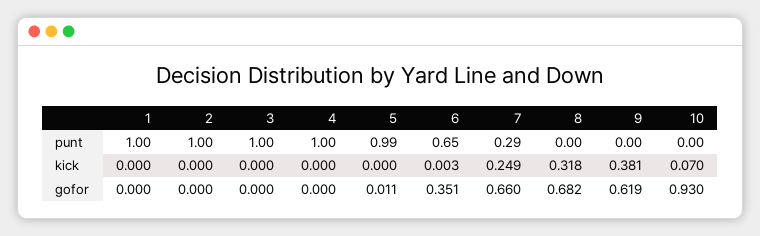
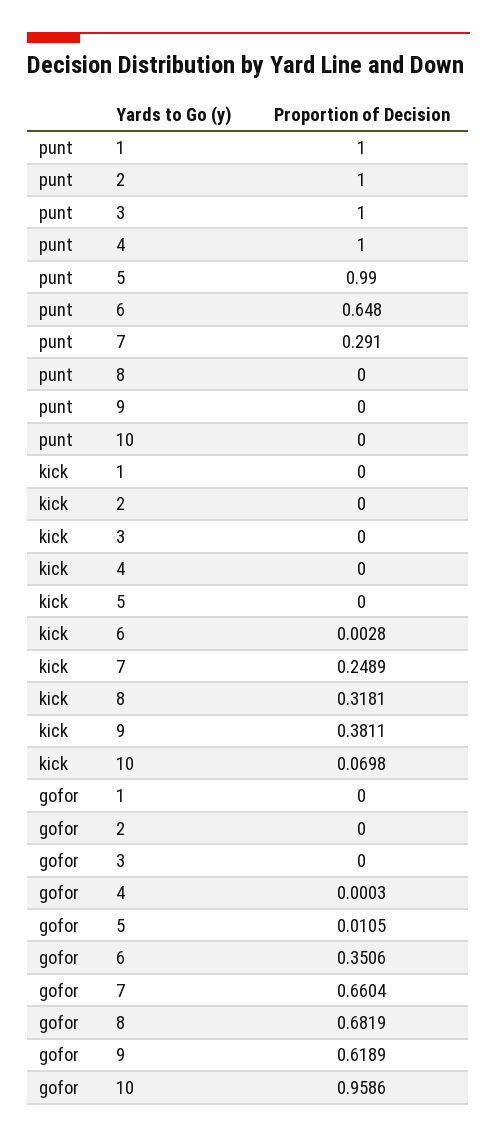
10, gofor: 0.93 -> 0.9586

